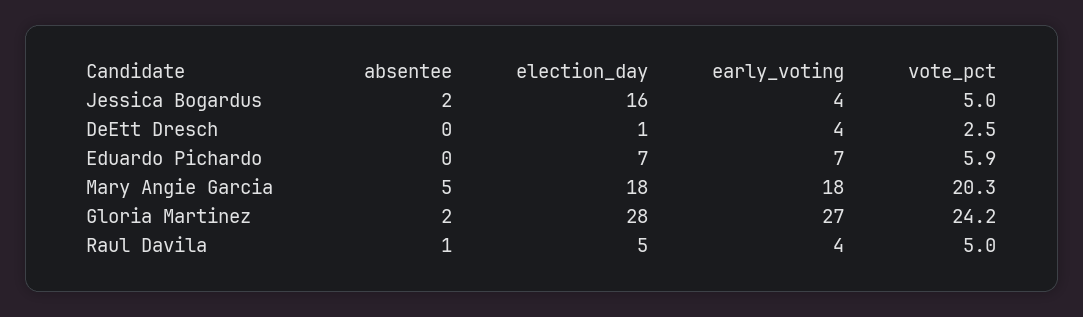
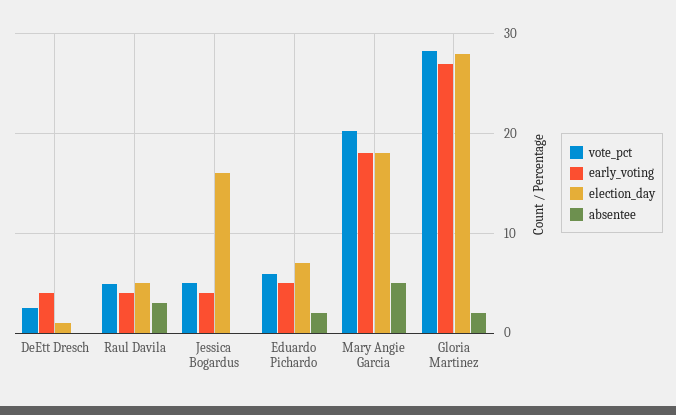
absentee, Jessica Bogardus: 2 -> 0
absentee, Eduardo Pichardo: 0 -> 2
early_voting, Eduardo Pichardo: 7 -> 5
vote_pct, Gloria Martinez: 24.2 -> 28
absentee, Raul Davila: 1 -> 3

